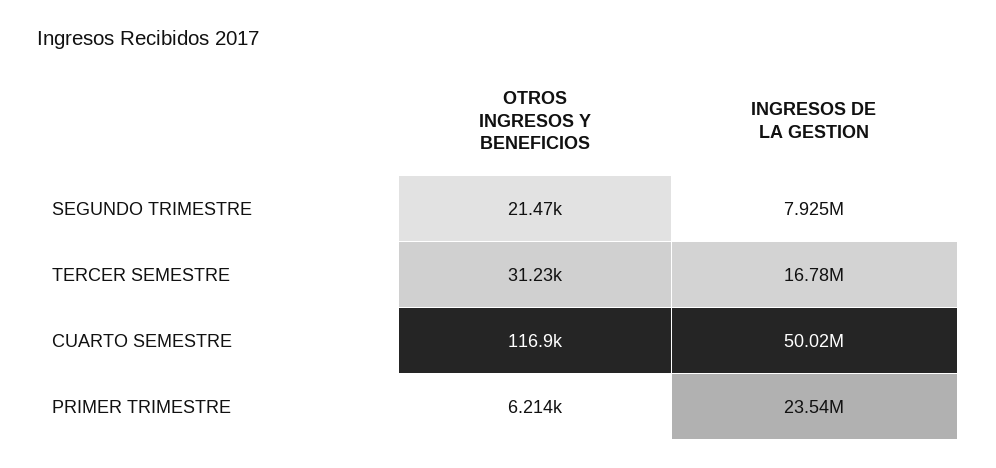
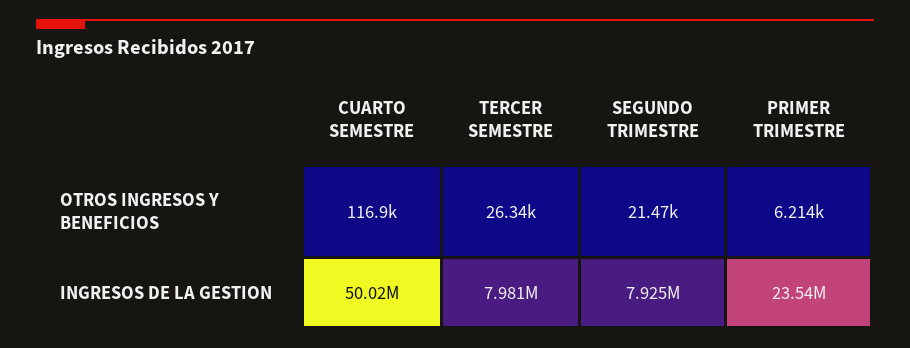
OTROS INGRESOS Y BENEFICIOS, TERCER SEMESTRE: 31230 -> 26340
INGRESOS DE LA GESTION, TERCER SEMESTRE: 16780000 -> 7981000

